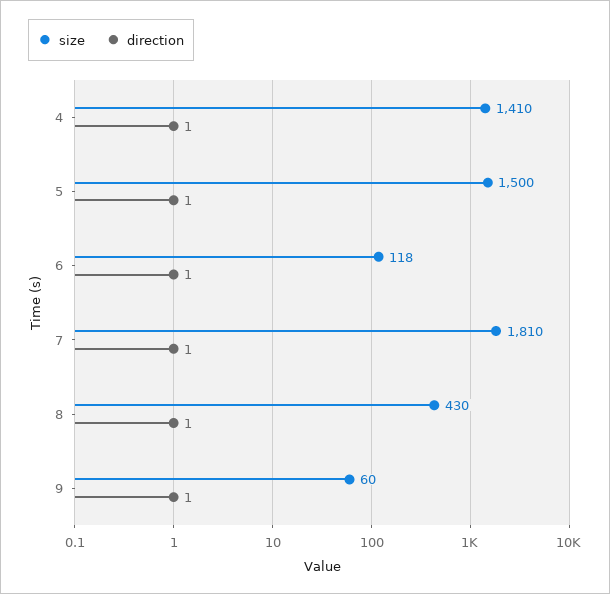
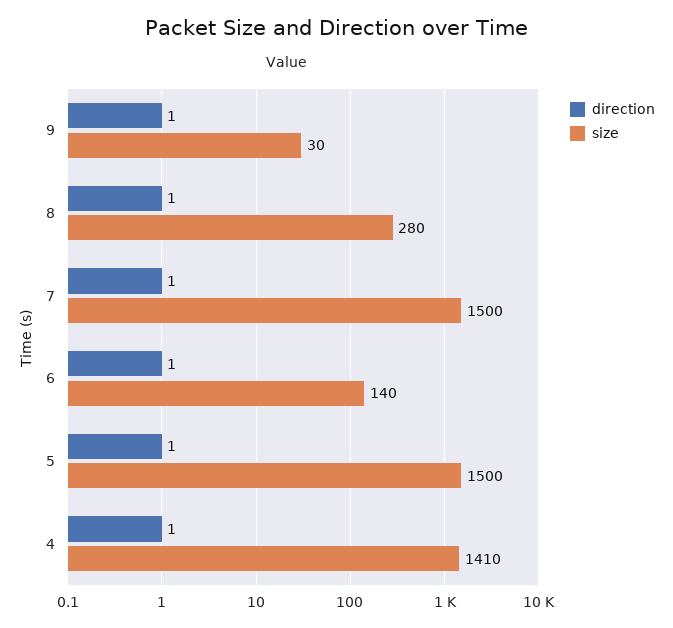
size, 6: 118 -> 140
size, 7: 1810 -> 1500
size, 8: 430 -> 280
size, 9: 60 -> 30

